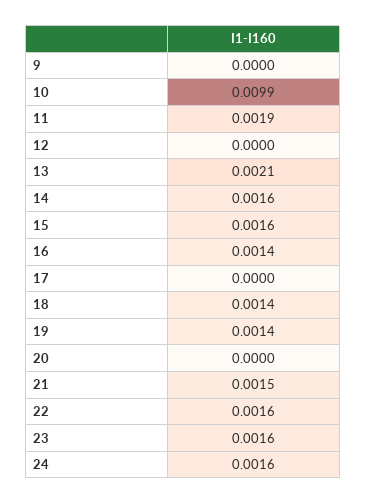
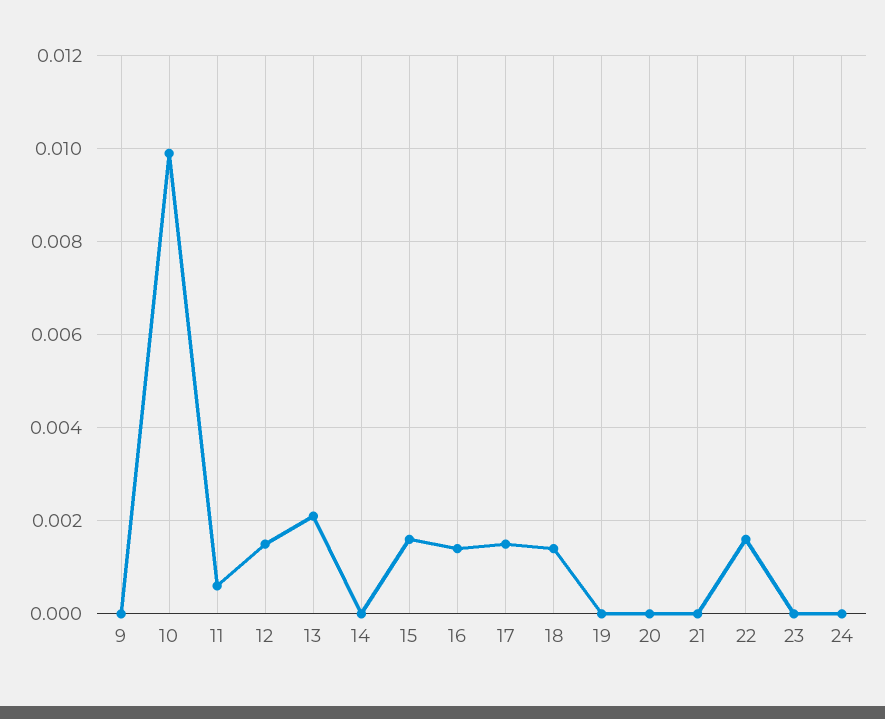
11: 0.0019 -> 0.0005
12: 0 -> 0.0015
14: 0.0016 -> 0
17: 0 -> 0.0015
19: 0.0014 -> 0
21: 0.0015 -> 0
23: 0.0016 -> 0
24: 0.0016 -> 0

